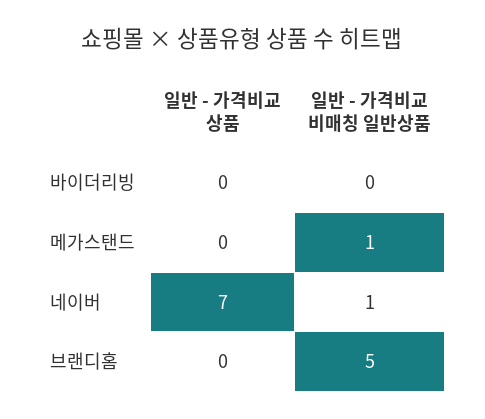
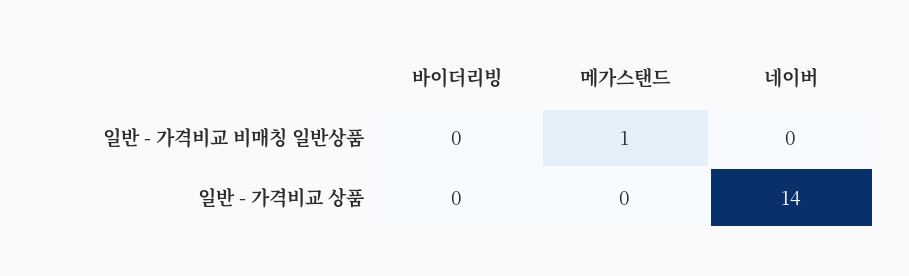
일반 - 가격비교 상품, 네이버: 7 -> 14
일반 - 가격비교 비매칭 일반상품, 네이버: 1 -> 0
일반 - 가격비교 상품, 브랜디홈: 0 -> none
일반 - 가격비교 비매칭 일반상품, 브랜디홈: 5 -> none

